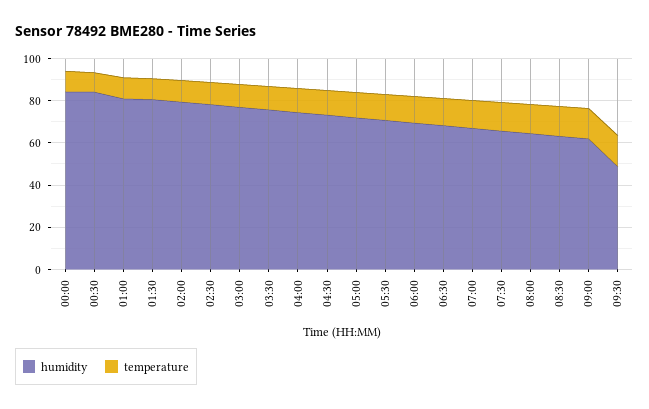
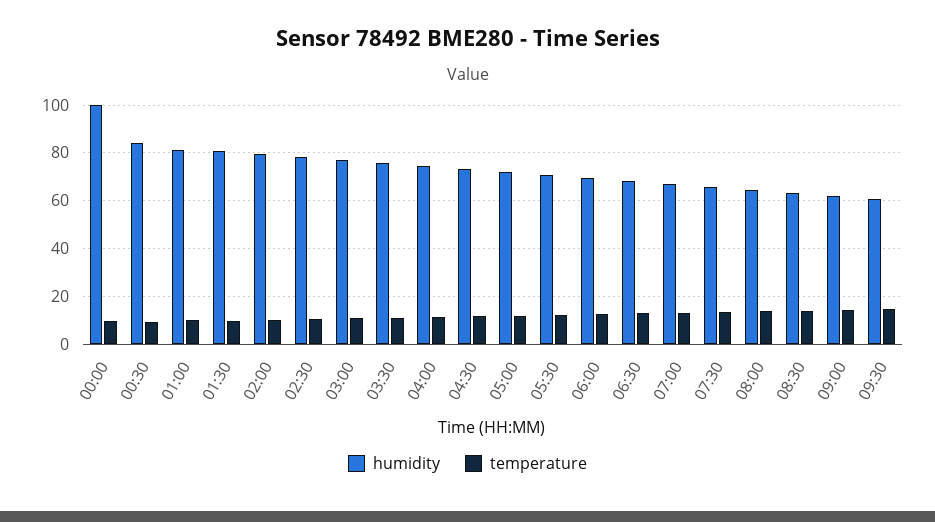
humidity, 00:00: 85 -> 100
humidity, 09:30: 50 -> 60

